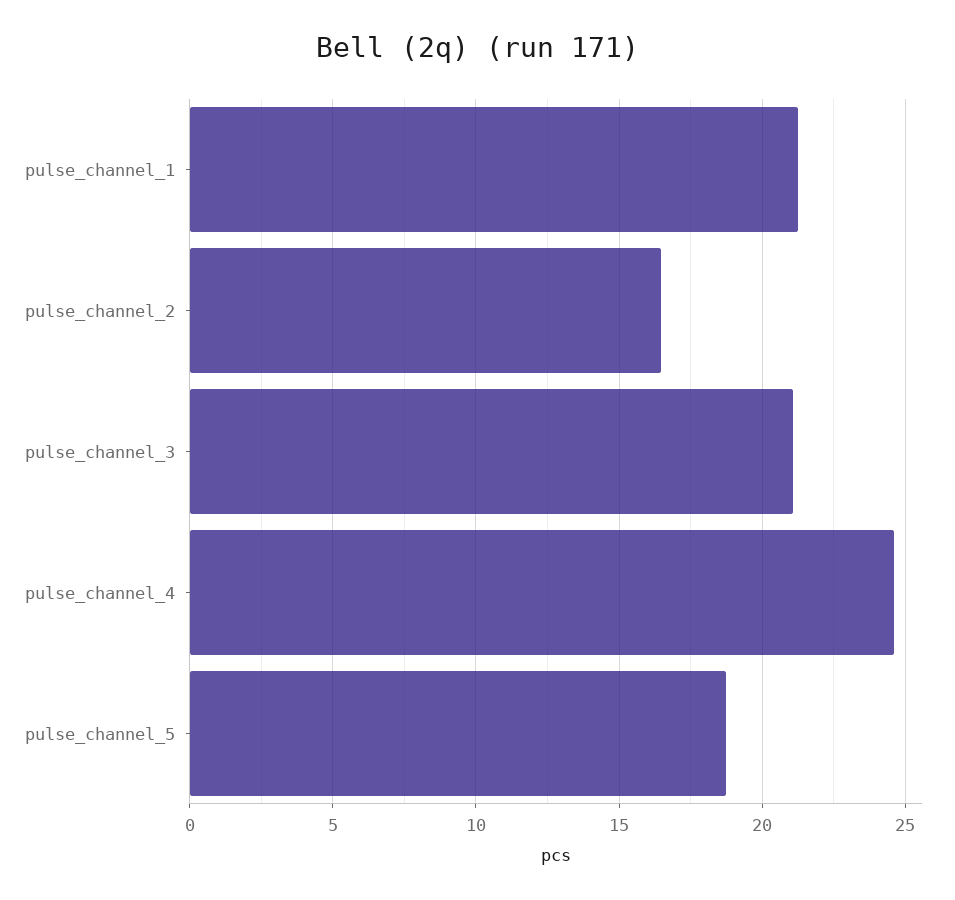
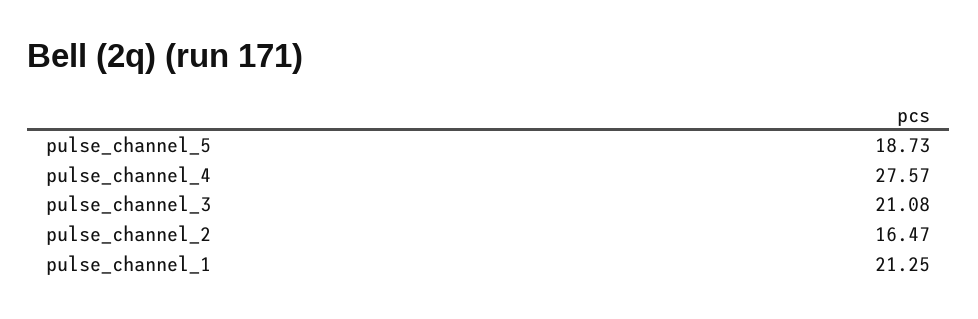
pulse_channel_4: 24.5 -> 27.57

